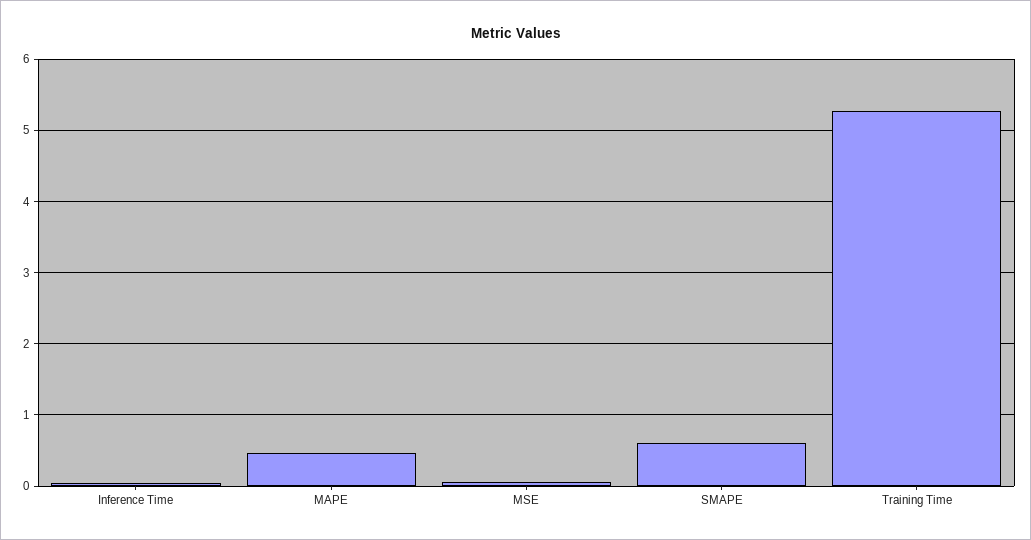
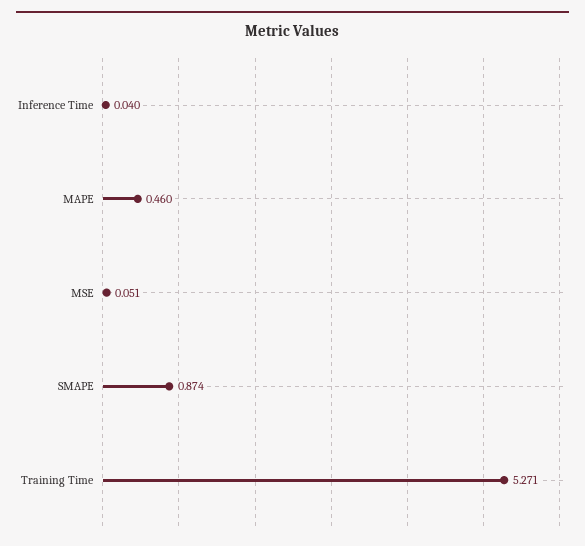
SMAPE: 0.6 -> 0.874

